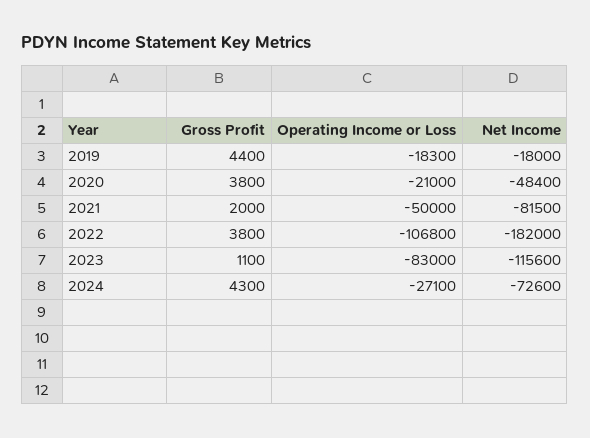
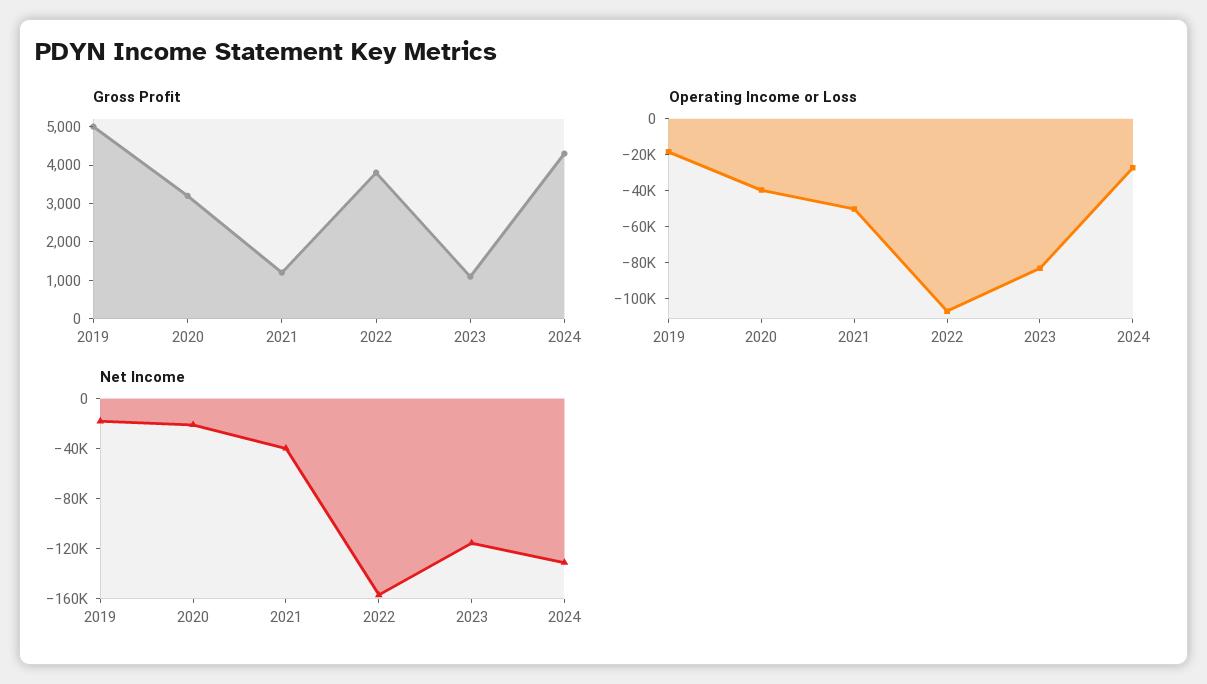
Gross Profit, 2019: 4400 -> 5000
Gross Profit, 2020: 3800 -> 3250
Operating Income or Loss, 2020: -21000 -> -40000
Net Income, 2020: -48400 -> -20000
Gross Profit, 2021: 2000 -> 1250
Net Income, 2021: -81500 -> -40000
Net Income, 2022: -182000 -> -160000
Net Income, 2024: -72600 -> -130000

